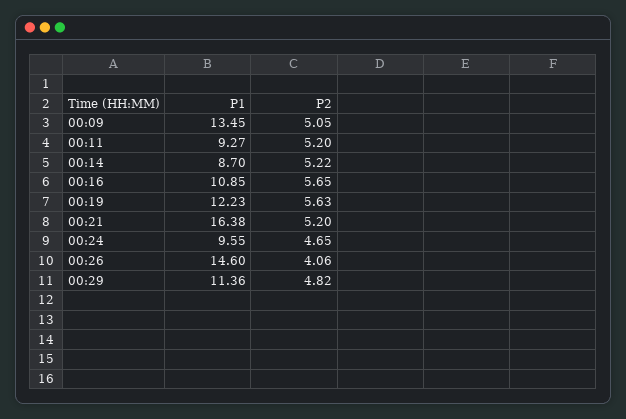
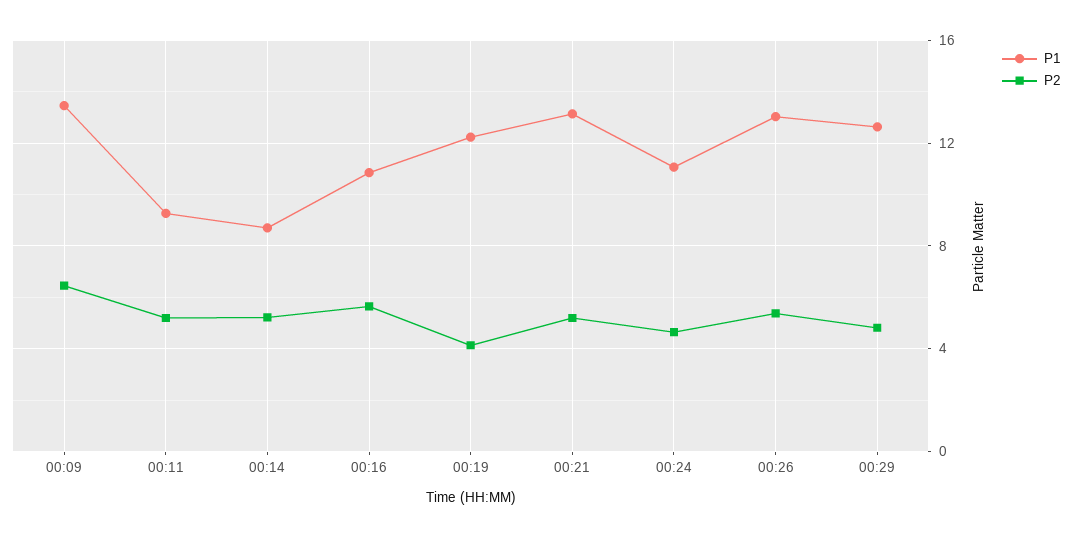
P2, 00:09: 5.05 -> 6.5
P2, 00:19: 5.63 -> 4
P1, 00:21: 16.38 -> 13
P1, 00:24: 9.55 -> 11
P1, 00:26: 14.6 -> 13
P2, 00:26: 4.06 -> 5.5
P1, 00:29: 11.36 -> 12.5

